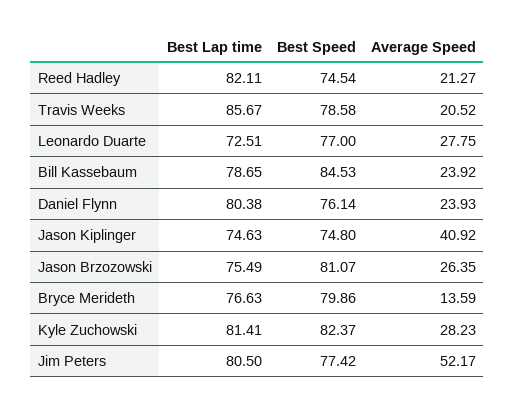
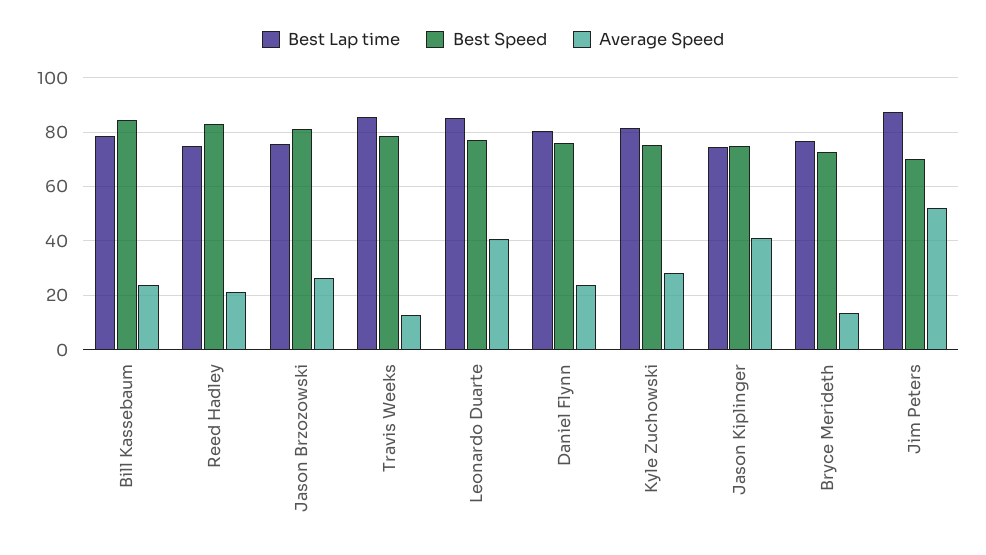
Best Lap time, Reed Hadley: 82.11 -> 75
Best Speed, Reed Hadley: 74.54 -> 82.5
Average Speed, Travis Weeks: 20.52 -> 12.5
Best Lap time, Leonardo Duarte: 72.51 -> 85
Average Speed, Leonardo Duarte: 27.75 -> 40
Best Speed, Bryce Merideth: 79.86 -> 72.5
Best Speed, Kyle Zuchowski: 82.37 -> 75
Best Lap time, Jim Peters: 80.5 -> 87.5
Best Speed, Jim Peters: 77.42 -> 70

